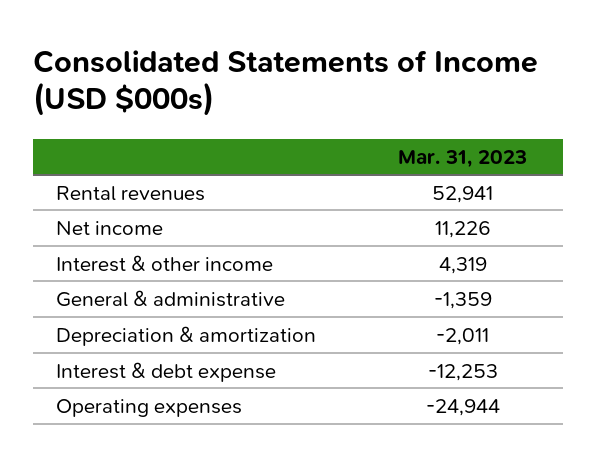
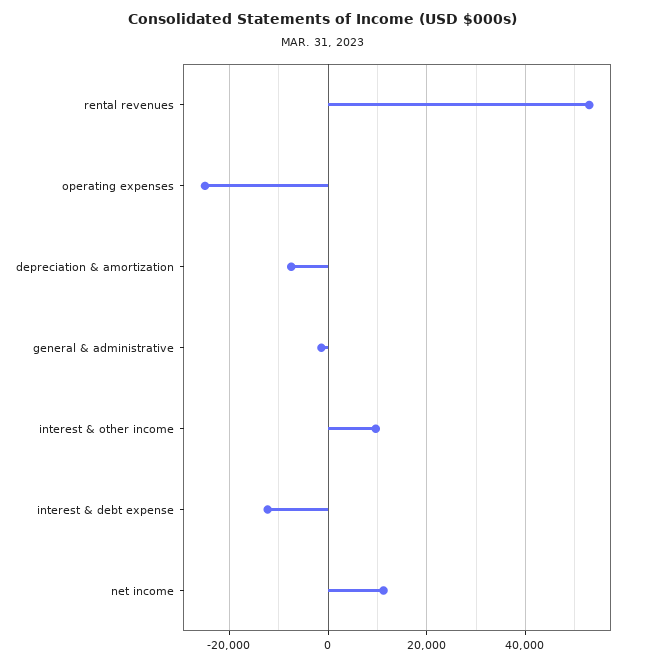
Interest & other income: 4319 -> 10000
Depreciation & amortization: -2011 -> -8000

